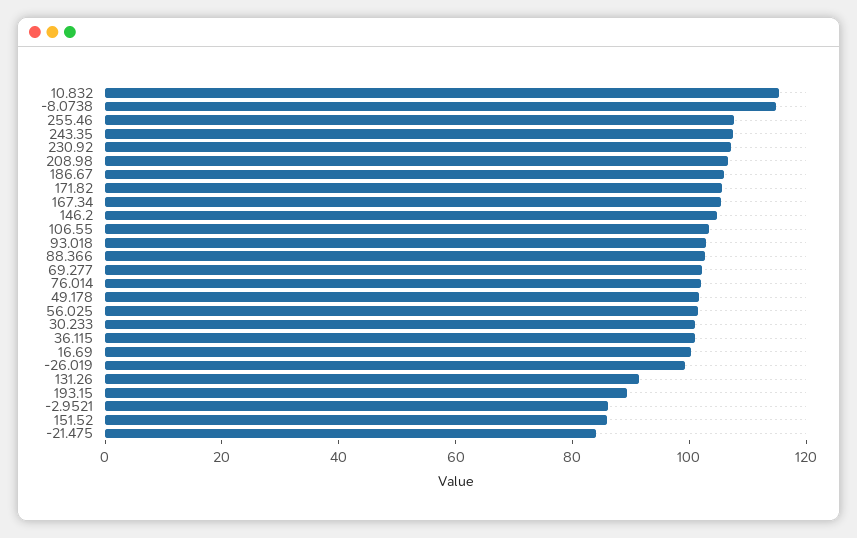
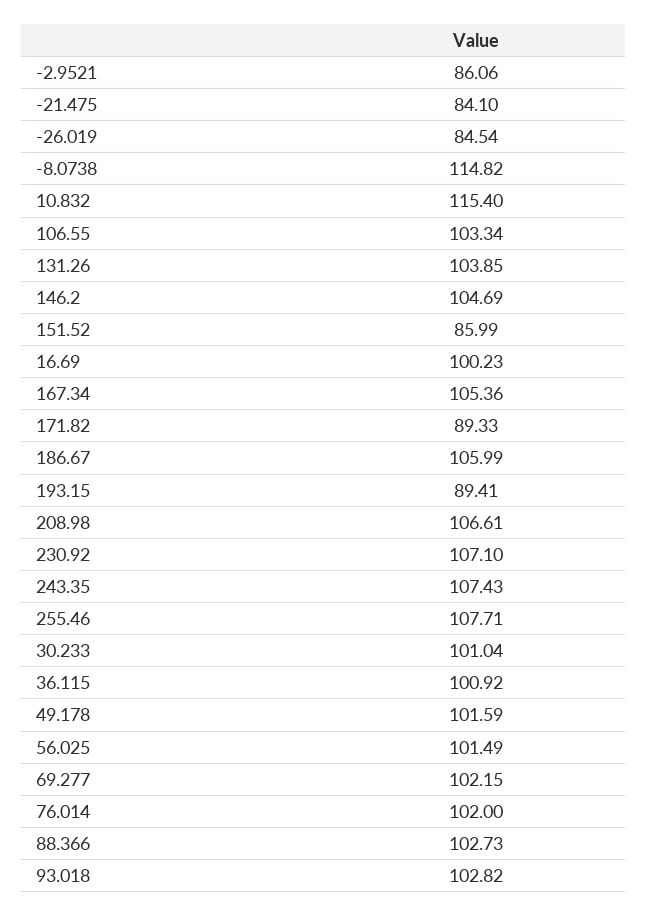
171.82: 105 -> 89.33
-26.019: 100 -> 84.54
131.26: 90 -> 103.85

